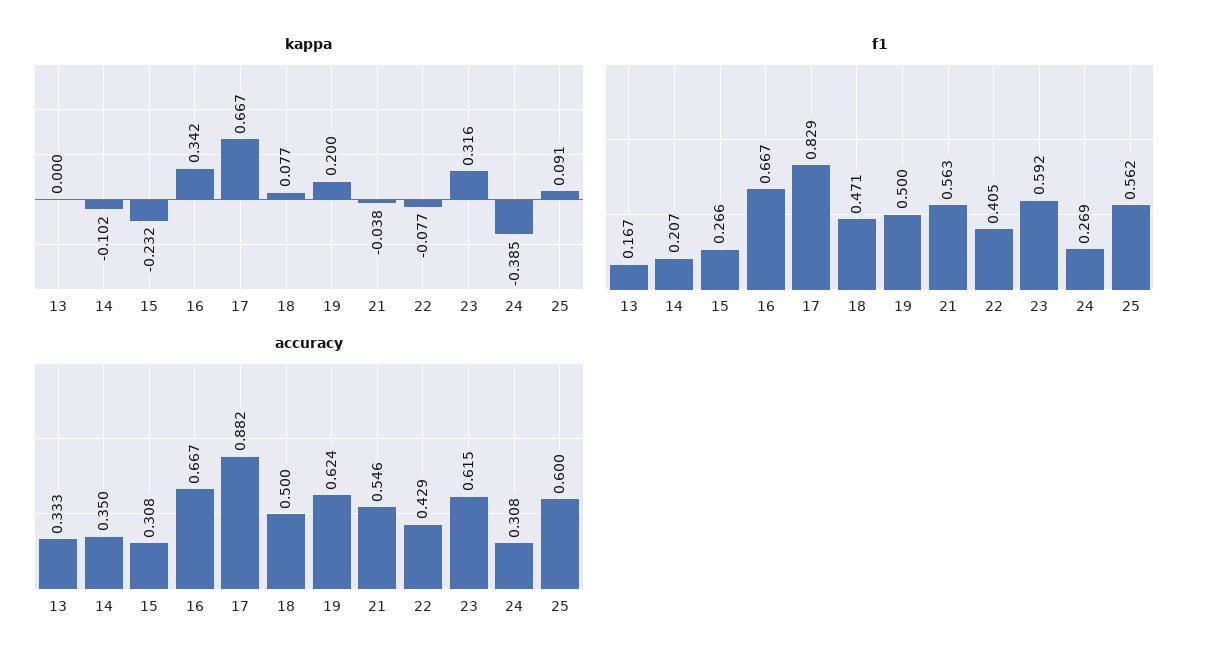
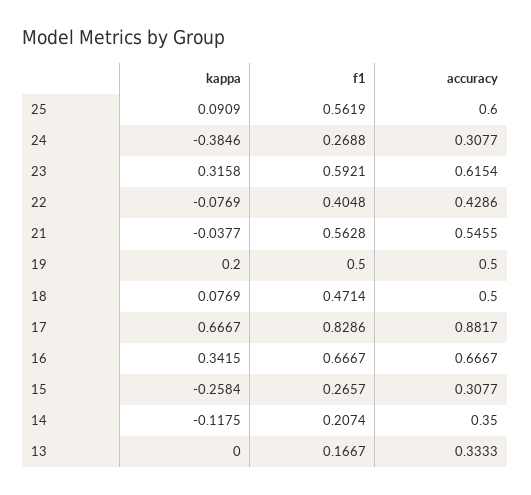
kappa, 14: -0.102 -> -0.1175
kappa, 15: -0.232 -> -0.2584
accuracy, 19: 0.624 -> 0.5

